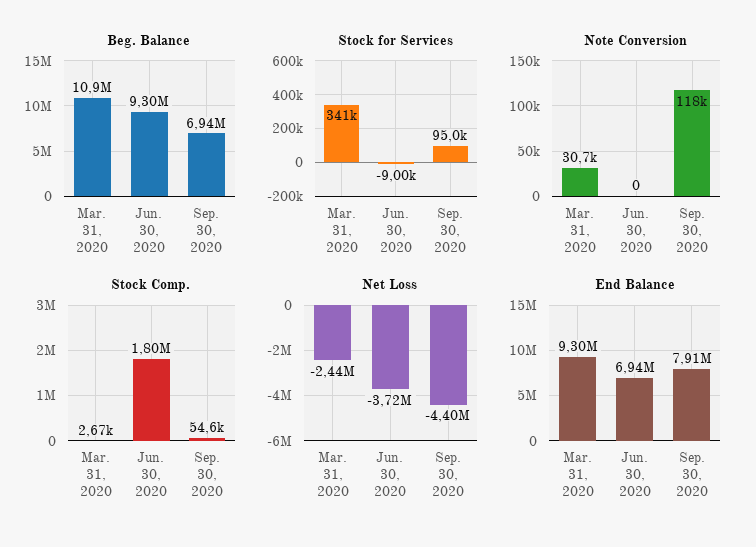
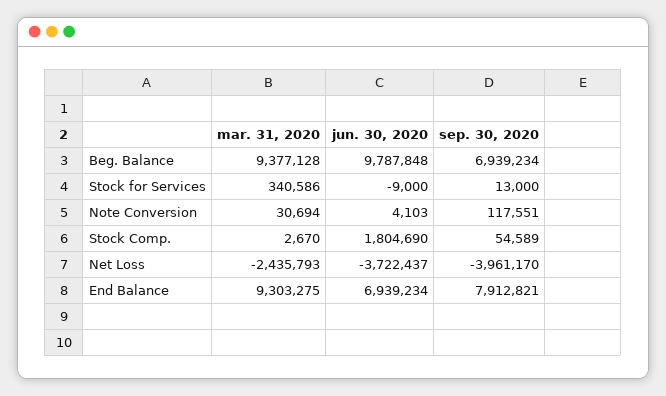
Beg. Balance, Mar. 31, 2020: 10900000 -> 9377128
Beg. Balance, Jun. 30, 2020: 9300000 -> 9787848
Stock for Services, Sep. 30, 2020: 95000 -> 13000
Note Conversion, Jun. 30, 2020: 0 -> 4103
Net Loss, Sep. 30, 2020: -4400000 -> -3961170

